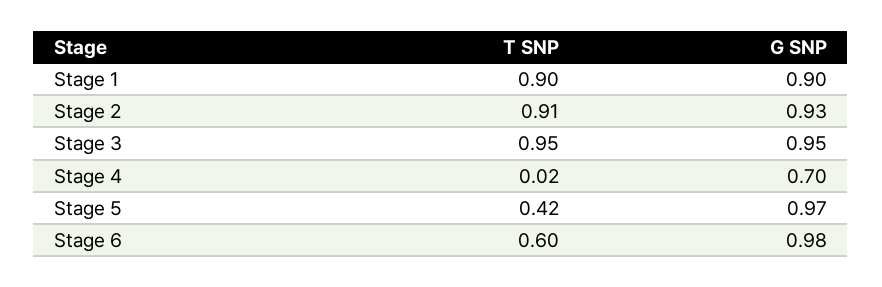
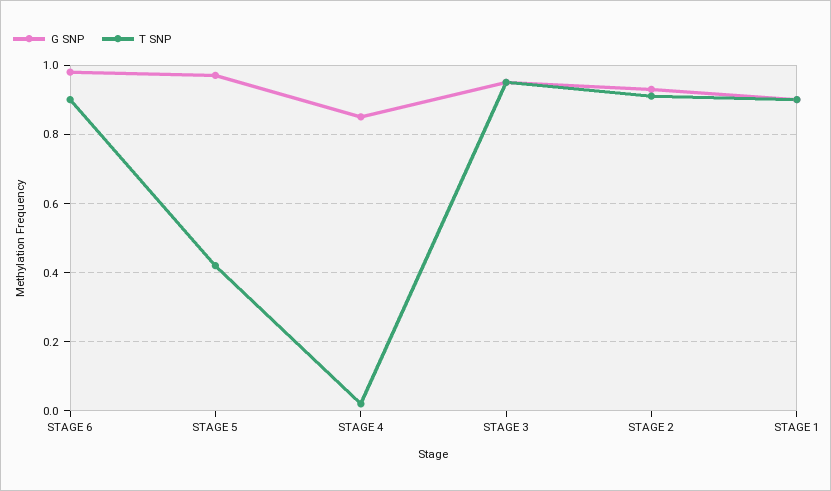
G SNP, Stage 4: 0.7 -> 0.85
T SNP, Stage 6: 0.6 -> 0.9

